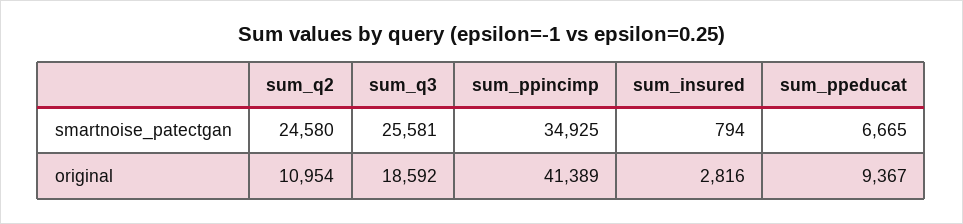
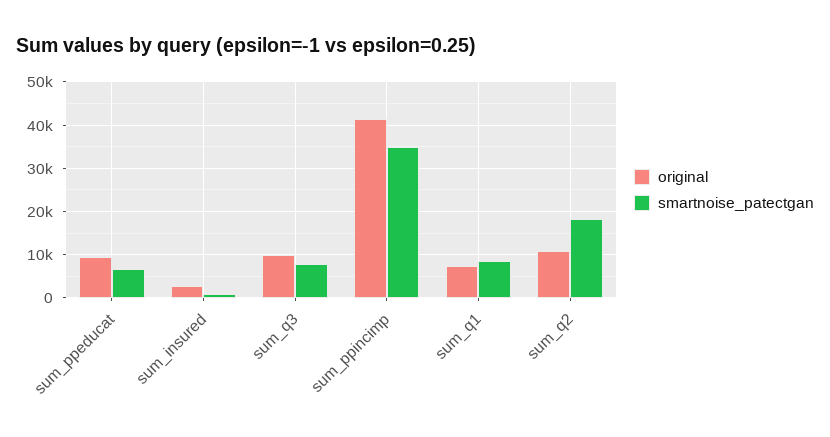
smartnoise_patectgan, sum_q2: 24580 -> 18000
smartnoise_patectgan, sum_q3: 25581 -> 8000
original, sum_q3: 18592 -> 10000
original, sum_q1: none -> 8000
smartnoise_patectgan, sum_q1: none -> 8000

